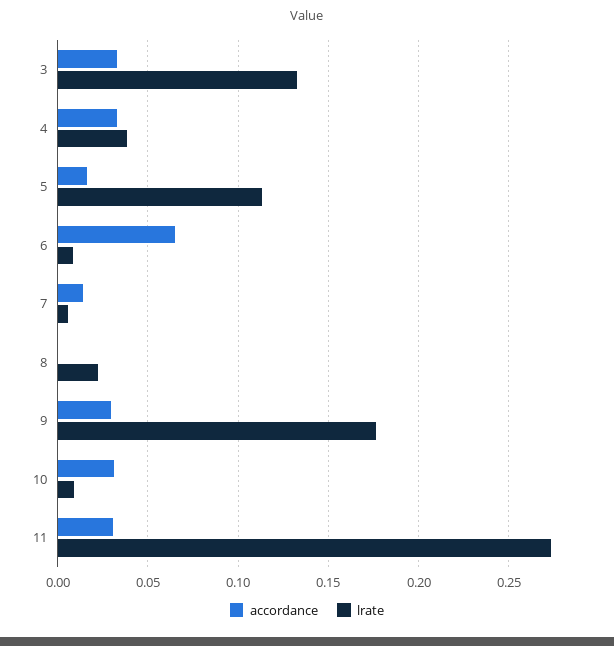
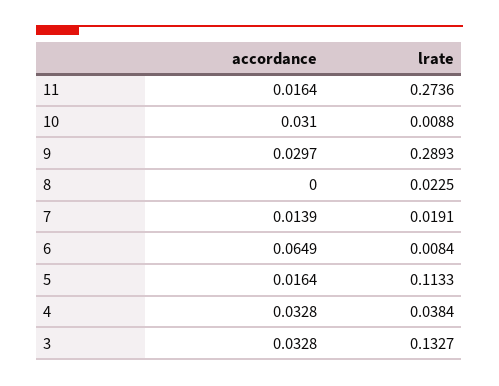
lrate, 7: 0.005 -> 0.0191
lrate, 9: 0.175 -> 0.2893
accordance, 11: 0.03 -> 0.0164

